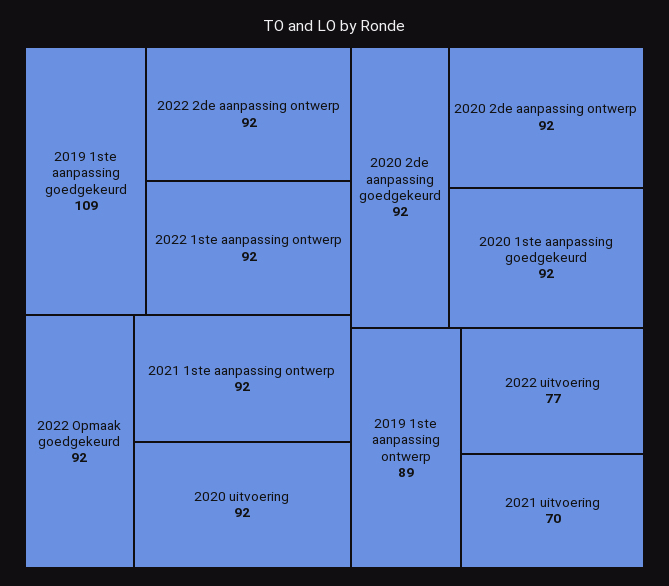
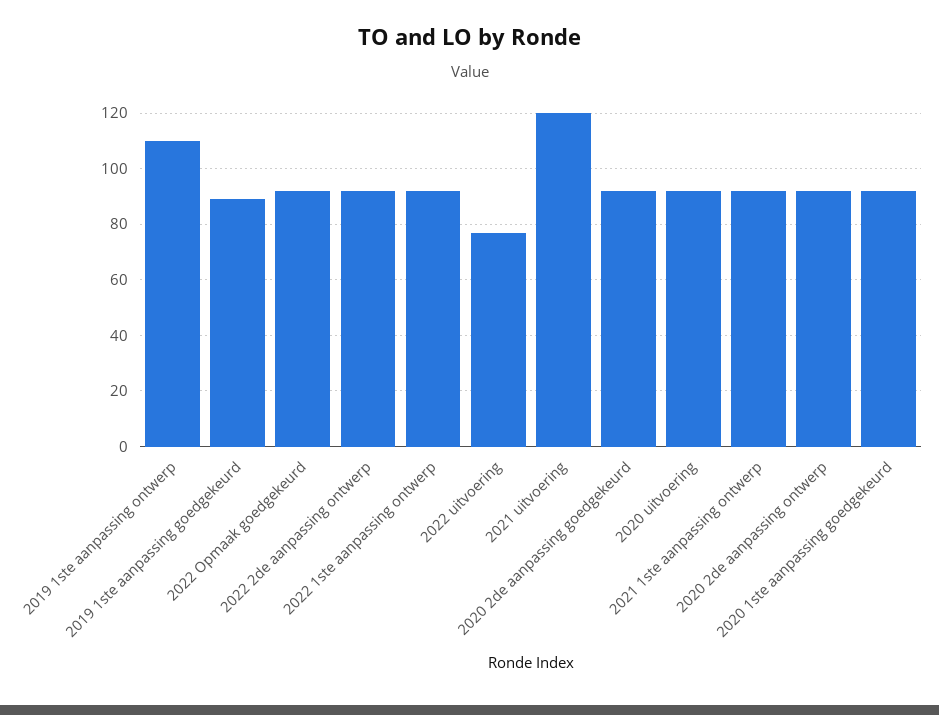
2019 1ste aanpassing goedgekeurd: 109 -> 90
2019 1ste aanpassing ontwerp: 89 -> 110
2021 uitvoering: 70 -> 120

